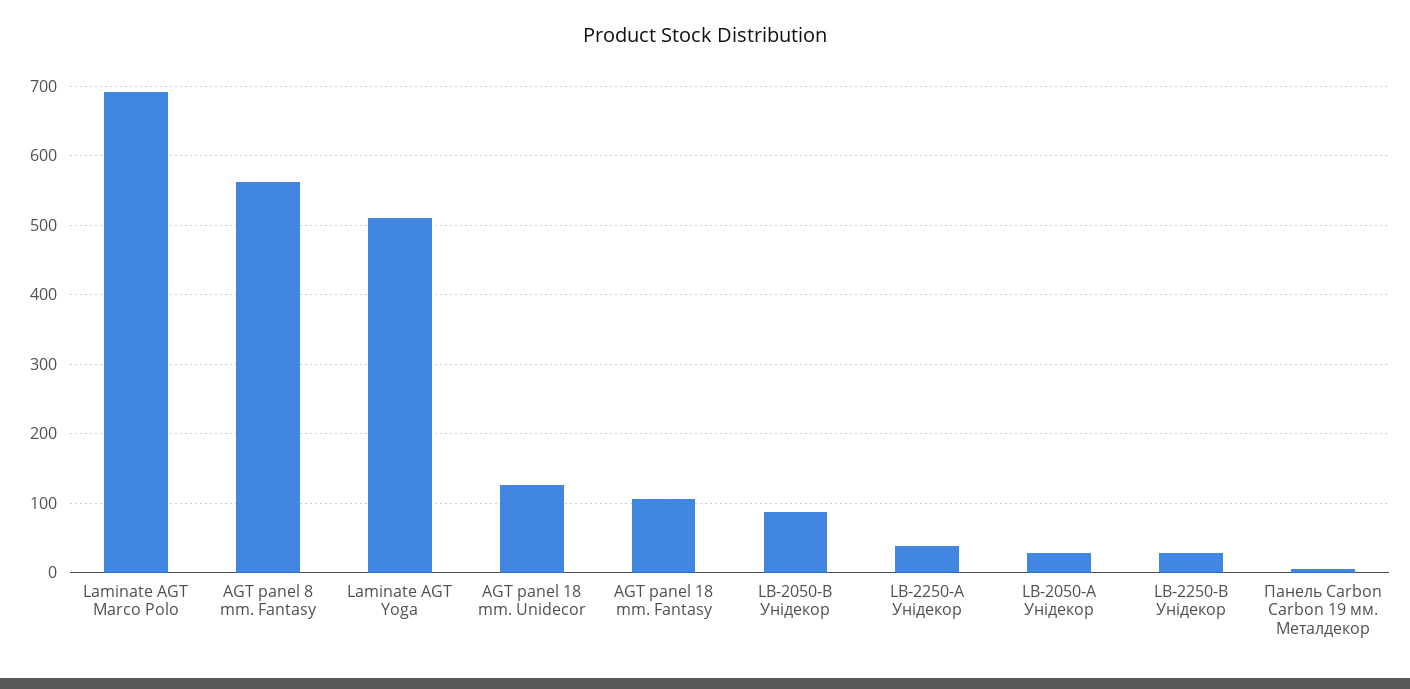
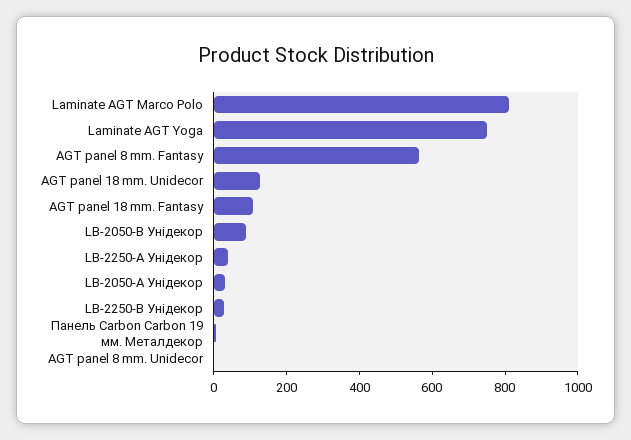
Laminate AGT Marco Polo: 690 -> 800
Laminate AGT Yoga: 510 -> 750
AGT panel 8 mm. Unidecor: none -> 0

